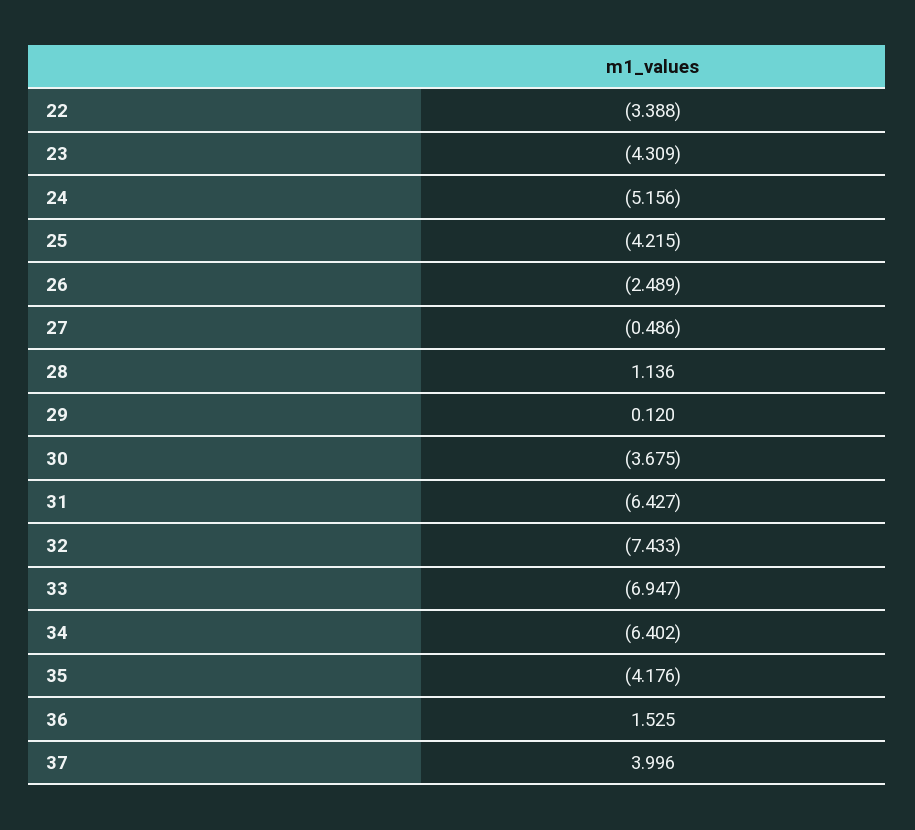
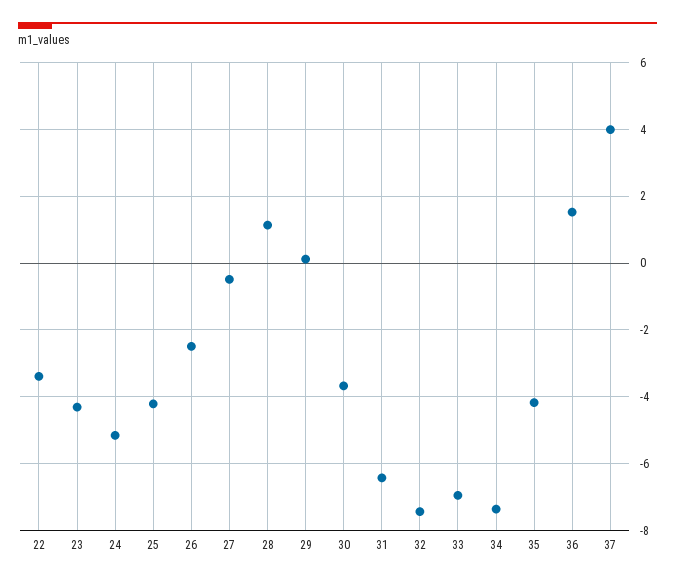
34: -6.402 -> -7.4

